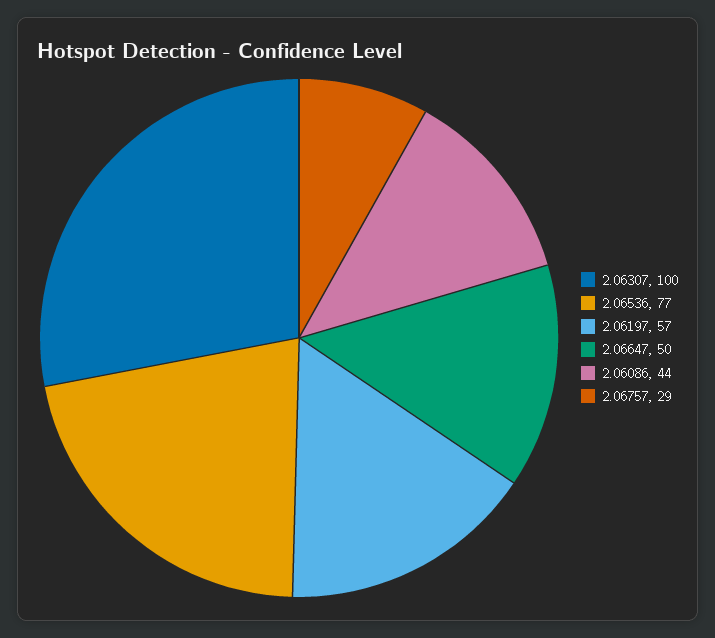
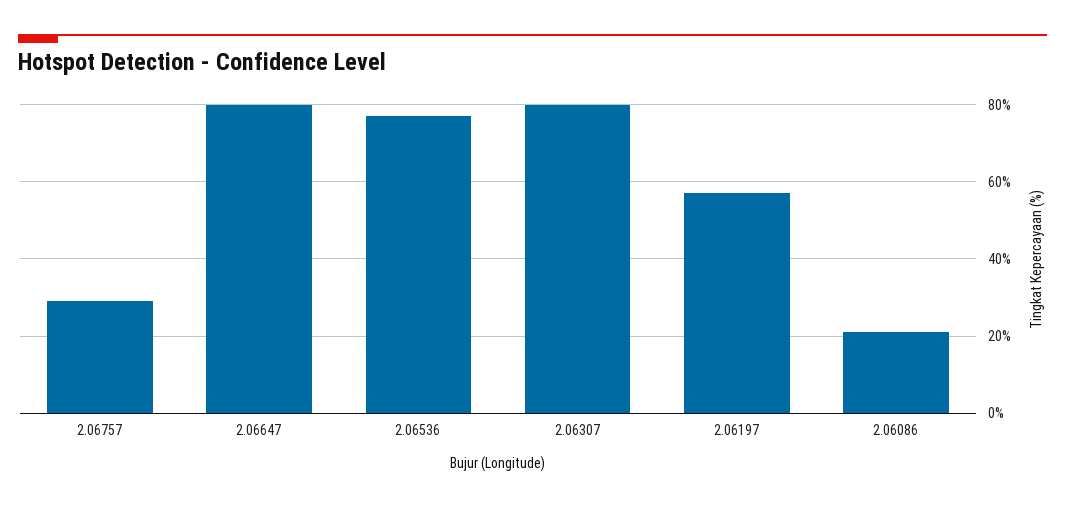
2.06307: 100 -> 80
2.06647: 50 -> 80
2.06086: 44 -> 20

